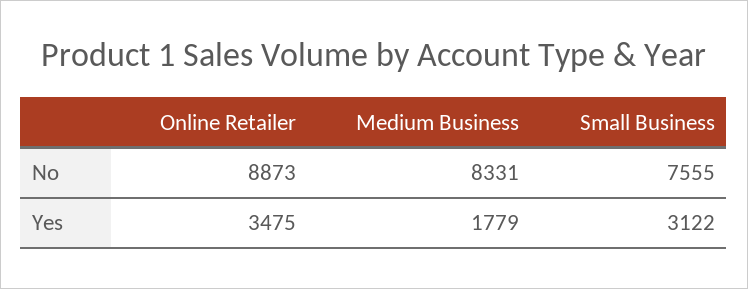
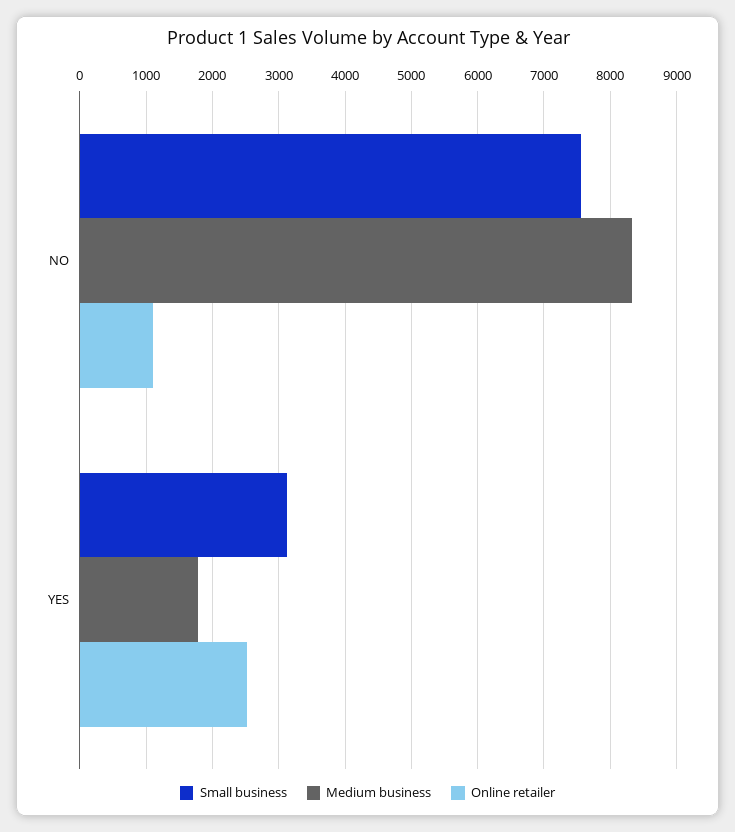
Online Retailer, No: 8873 -> 1100
Online Retailer, Yes: 3475 -> 2500

